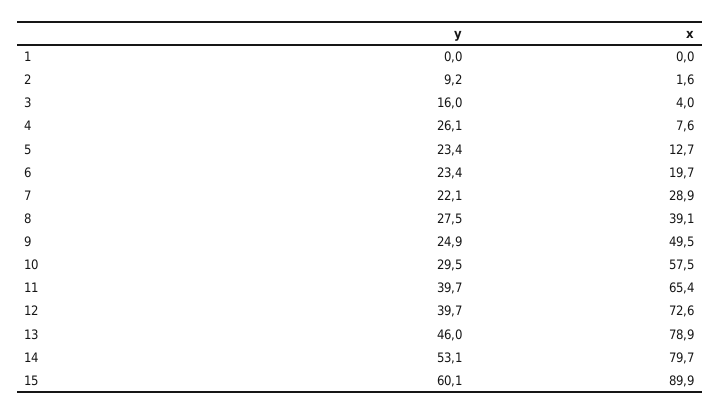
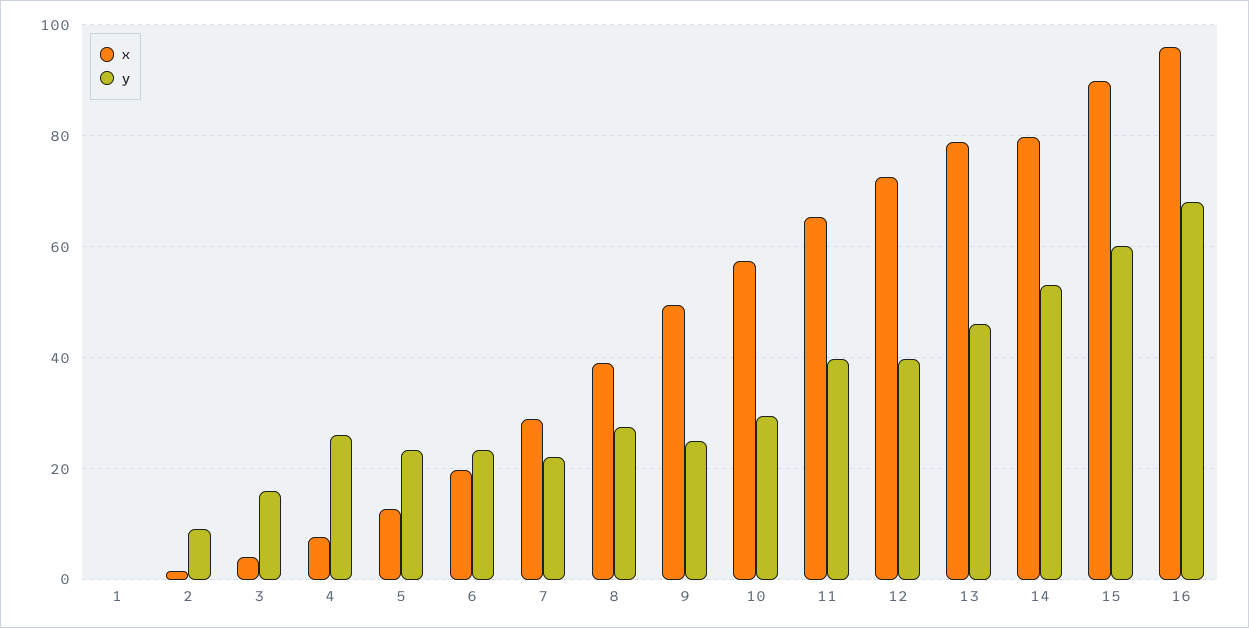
x, 16: none -> 96
y, 16: none -> 68

